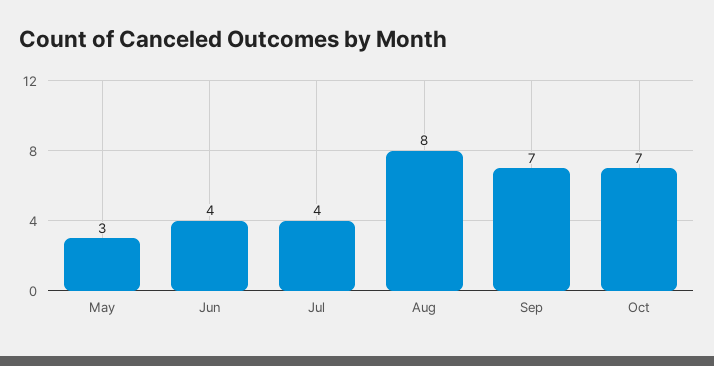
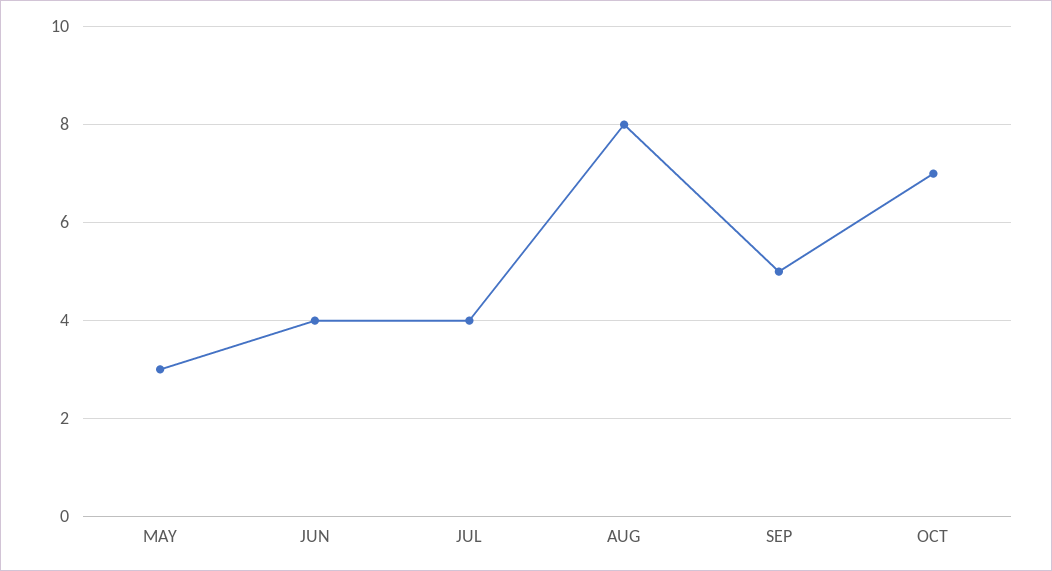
Sep: 7 -> 5

